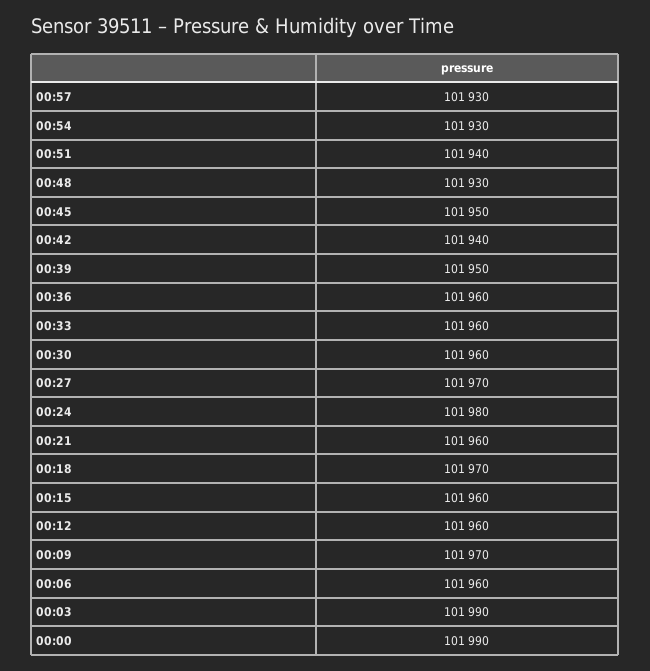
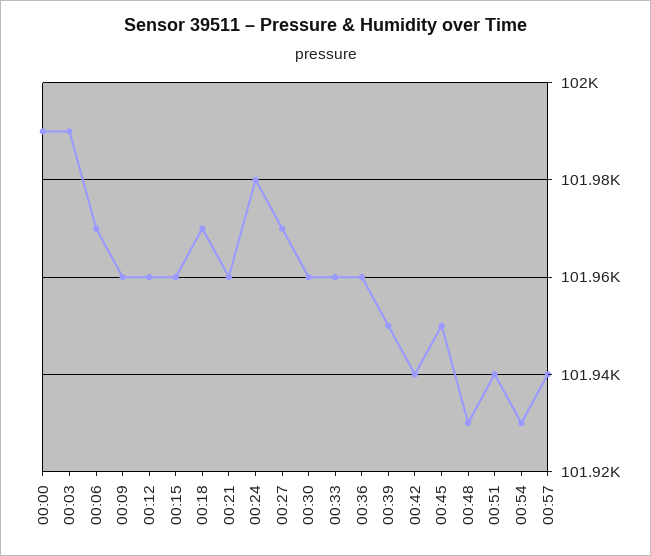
00:57: 101930 -> 101940
00:09: 101970 -> 101960
00:06: 101960 -> 101970

